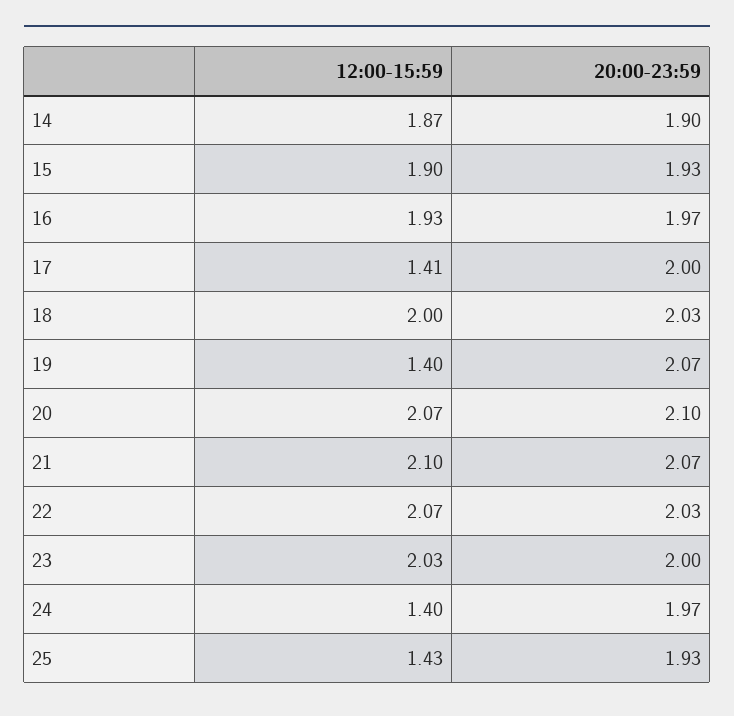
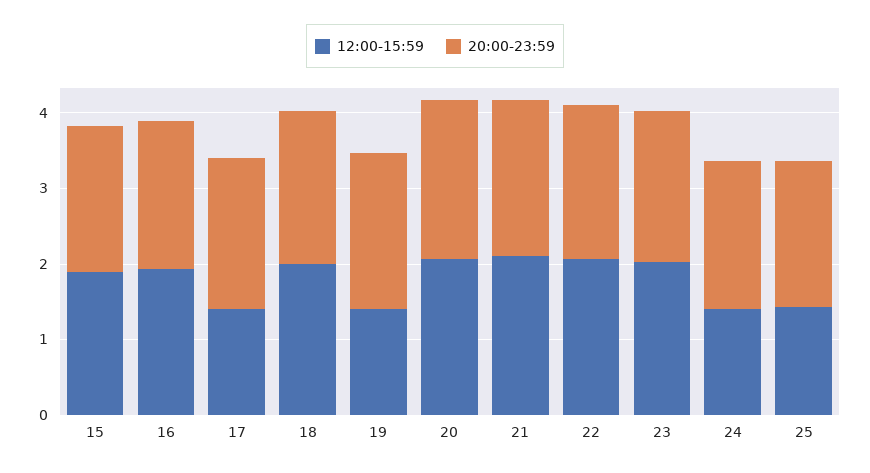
12:00-15:59, 14: 1.87 -> none
20:00-23:59, 14: 1.9 -> none

